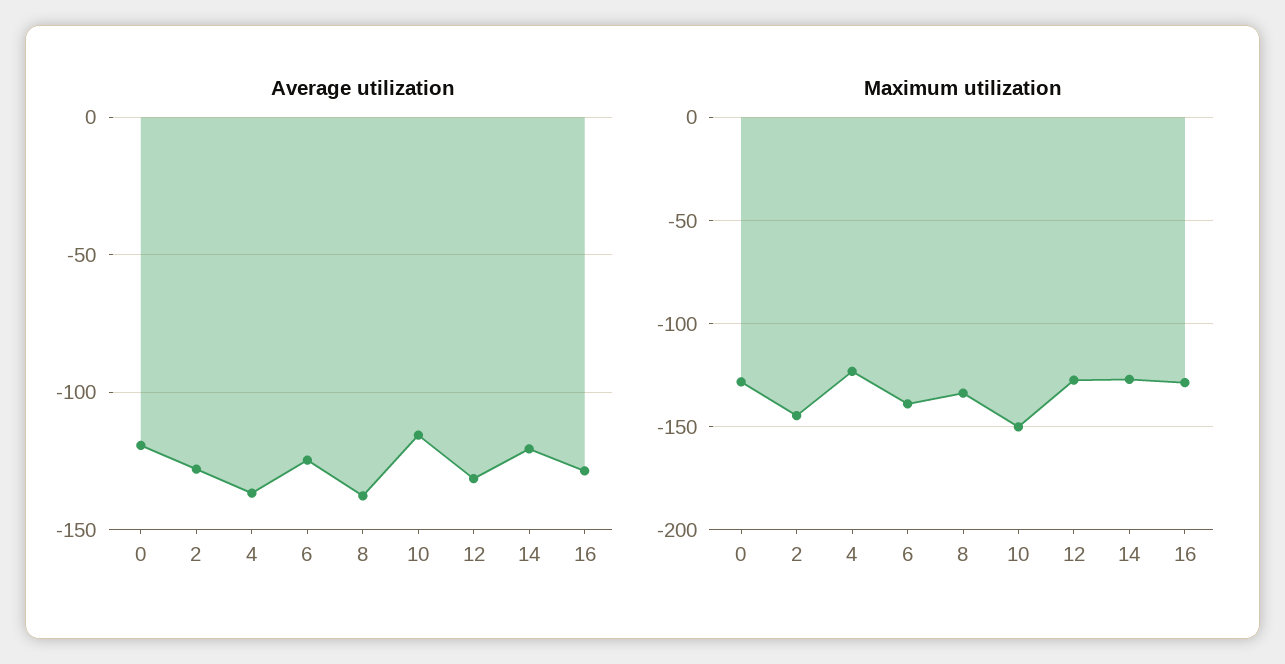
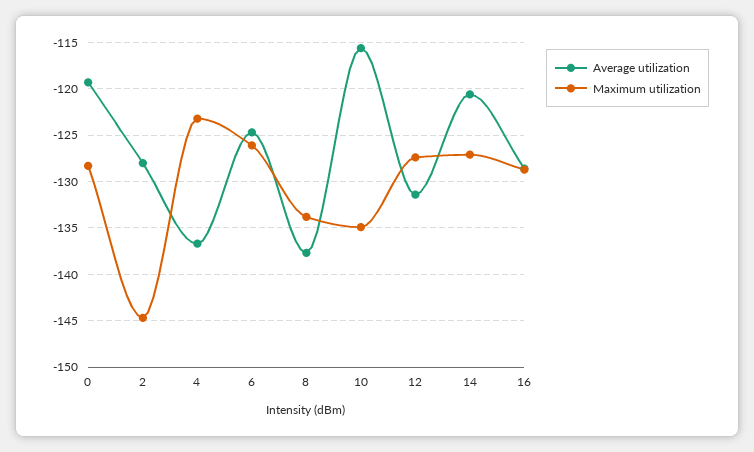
Maximum utilization, 6: -140 -> -126
Maximum utilization, 10: -150 -> -135

